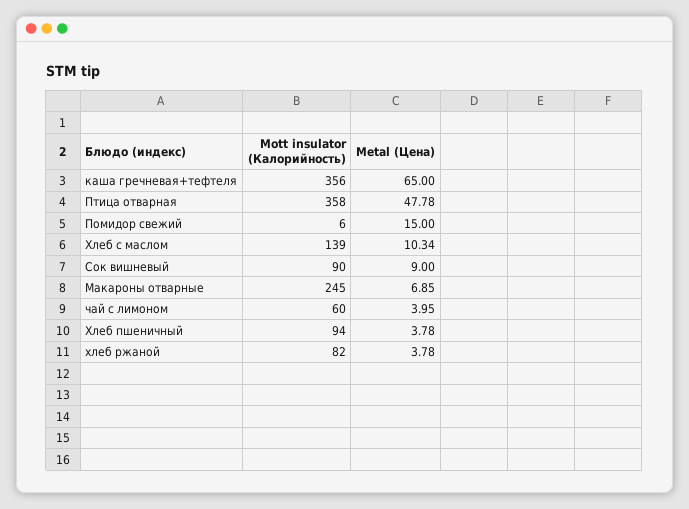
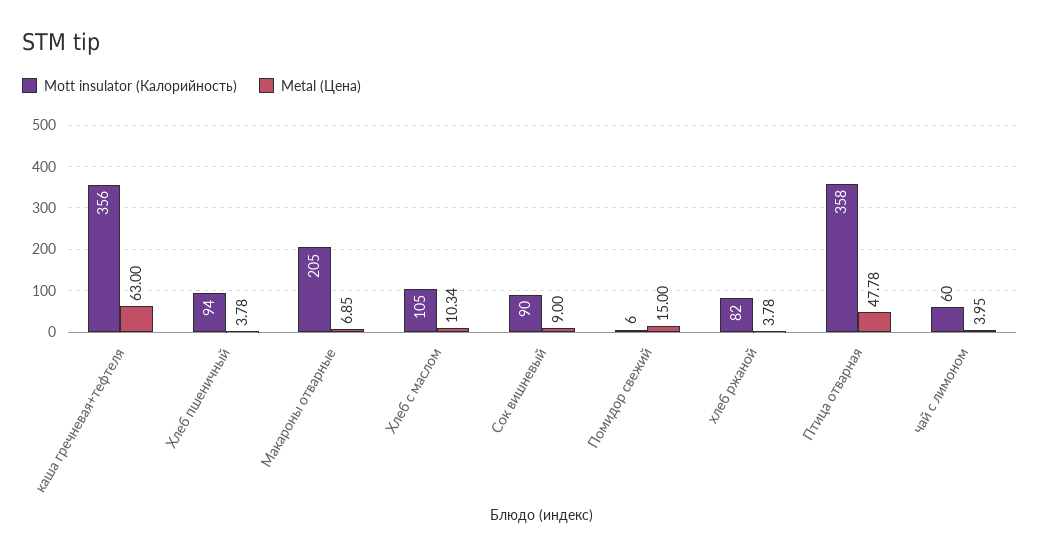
Metal (Цена), каша гречневая+тефтеля: 65 -> 63
Mott insulator (Калорийность), Хлеб с маслом: 139 -> 105
Mott insulator (Калорийность), Макароны отварные: 245 -> 205

